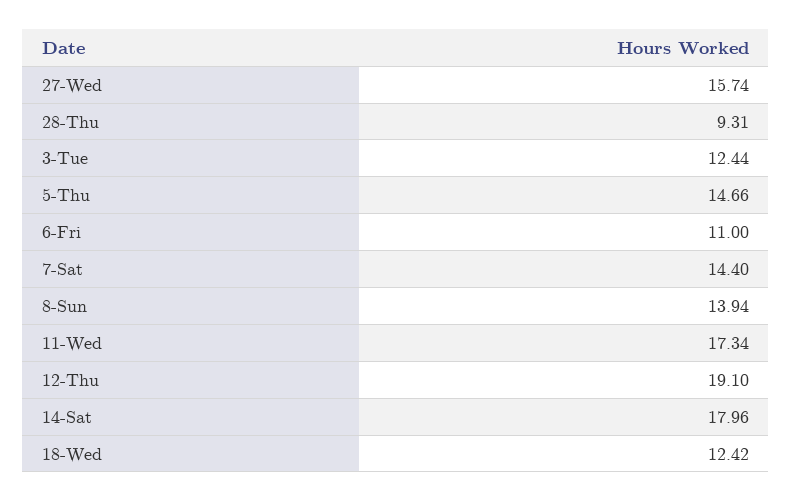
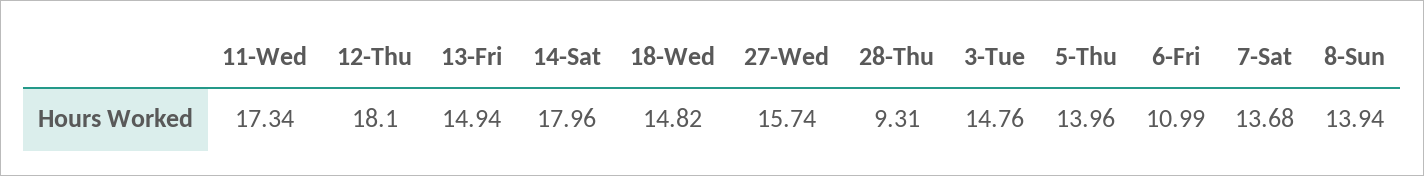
3-Tue: 12.44 -> 14.76
5-Thu: 14.66 -> 13.96
6-Fri: 11 -> 10.99
7-Sat: 14.4 -> 13.68
12-Thu: 19.1 -> 18.1
18-Wed: 12.42 -> 14.82
13-Fri: none -> 14.94

